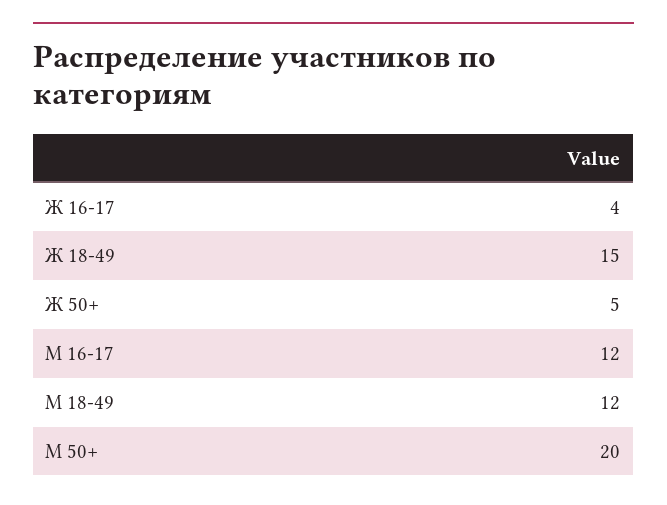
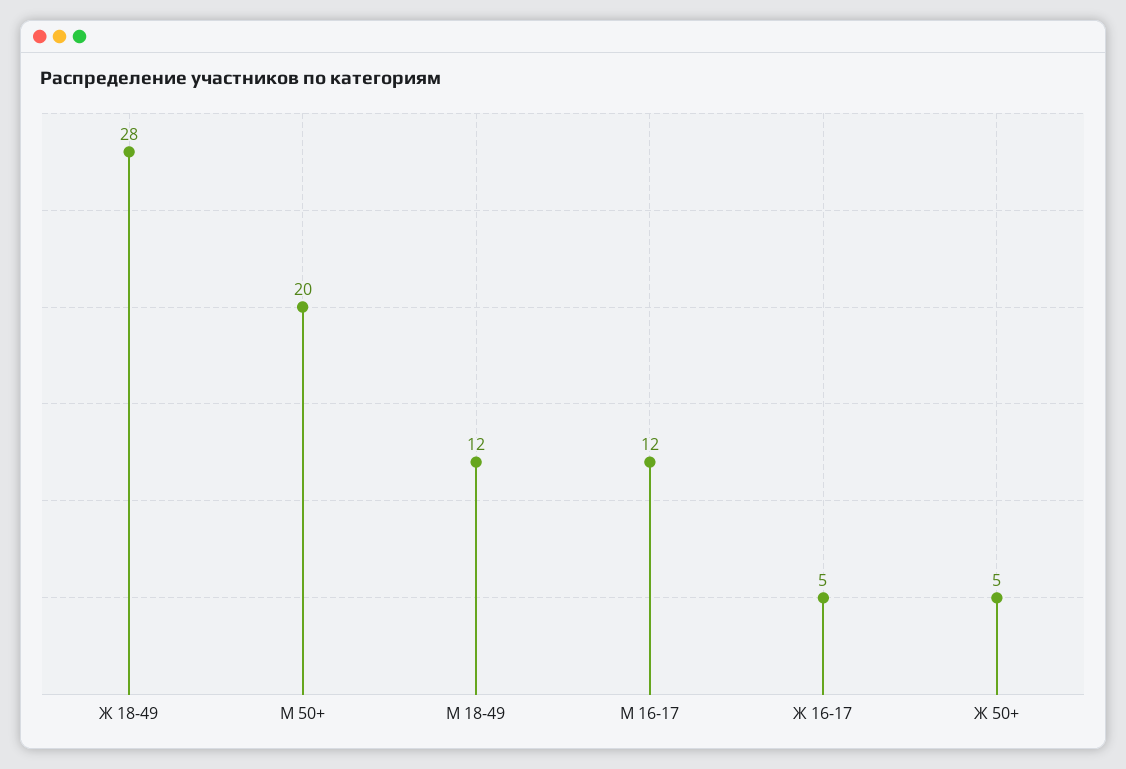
Ж 16-17: 4 -> 5
Ж 18-49: 15 -> 28

